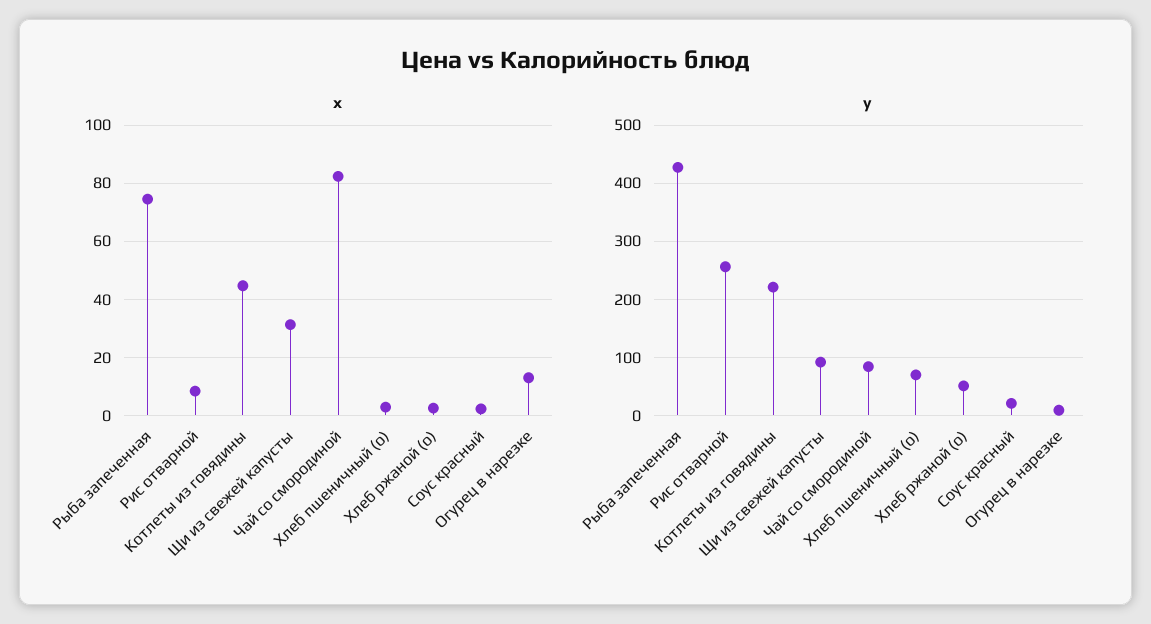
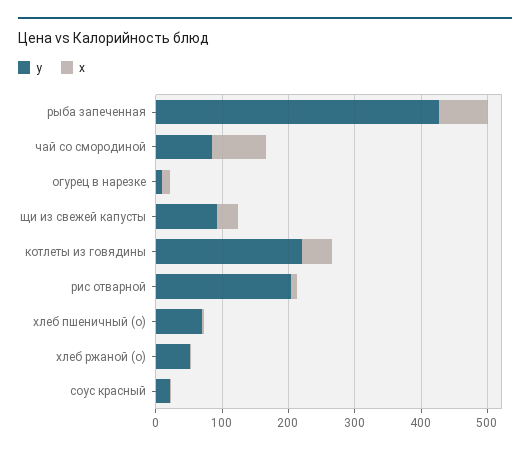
y, Рис отварной: 260 -> 200

